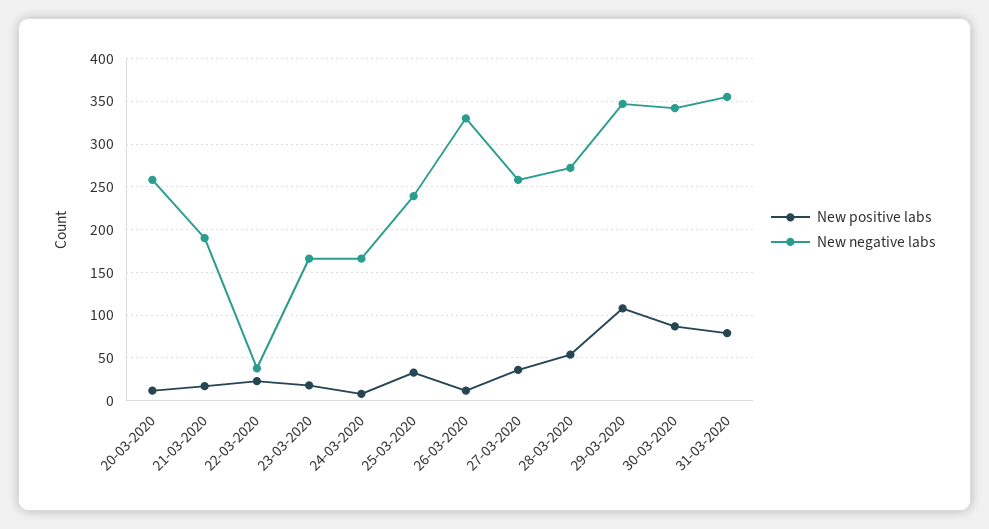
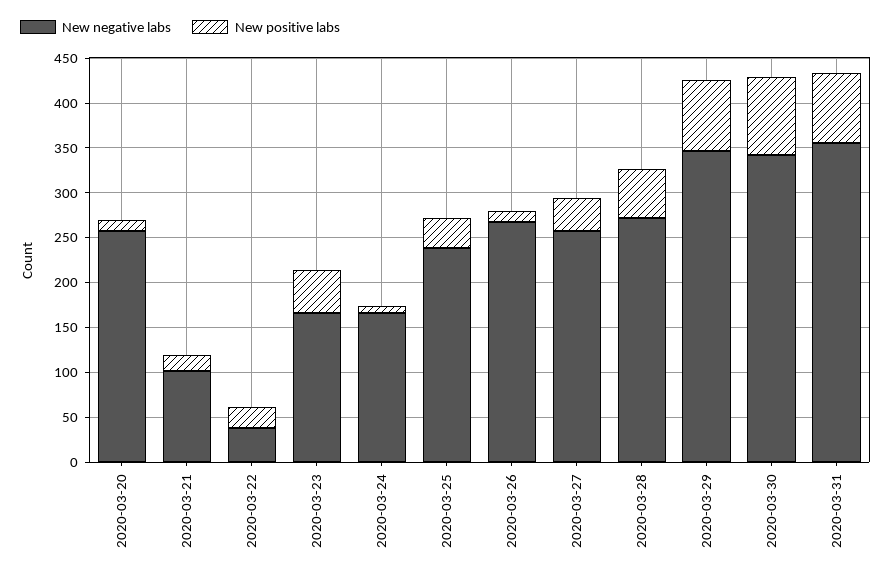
New negative labs, 21-03-2020: 190 -> 100
New positive labs, 23-03-2020: 20 -> 50
New negative labs, 26-03-2020: 330 -> 270
New positive labs, 29-03-2020: 110 -> 80

